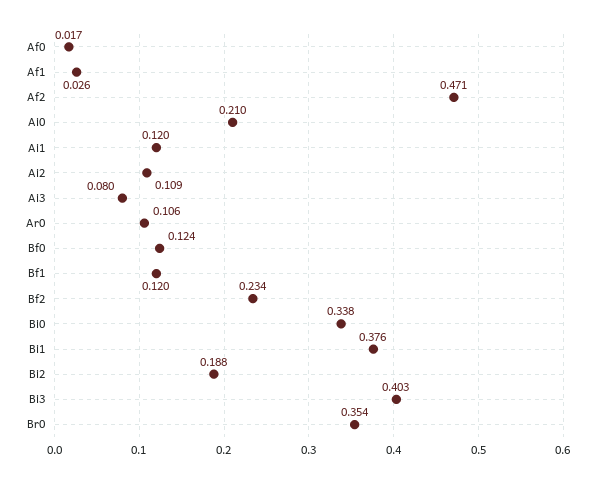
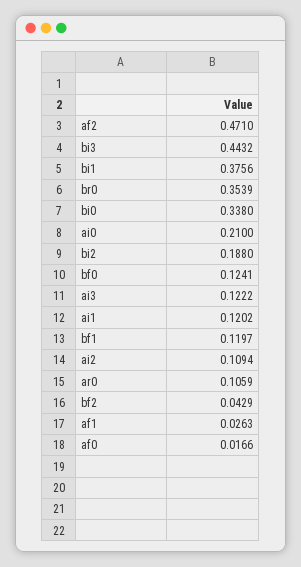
Ai3: 0.08 -> 0.1222
Bf2: 0.234 -> 0.0429
Bi3: 0.403 -> 0.4432

